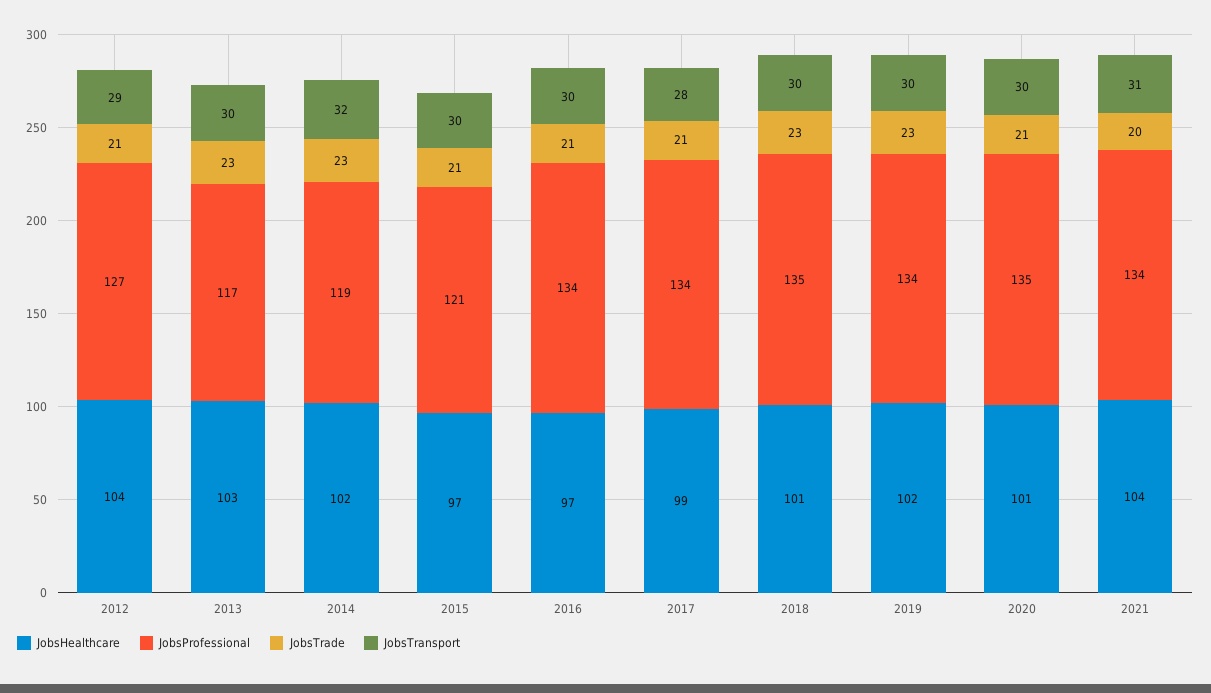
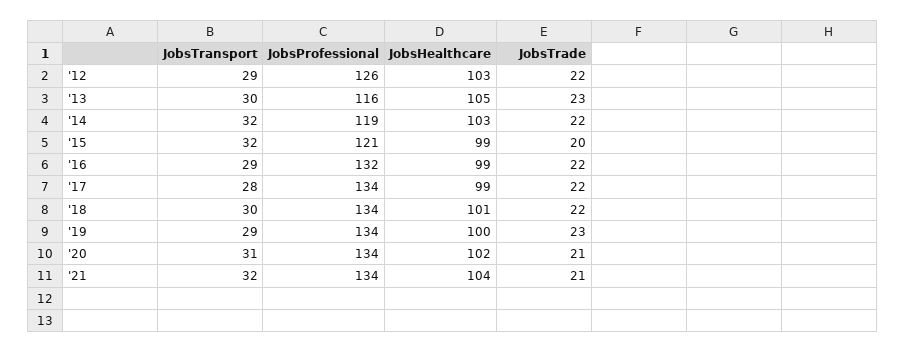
JobsHealthcare, 2012: 104 -> 103
JobsProfessional, 2012: 127 -> 126
JobsTrade, 2012: 21 -> 22
JobsHealthcare, 2013: 103 -> 105
JobsProfessional, 2013: 117 -> 116
JobsHealthcare, 2014: 102 -> 103
JobsTrade, 2014: 23 -> 22
JobsHealthcare, 2015: 97 -> 99
JobsTrade, 2015: 21 -> 20
JobsTransport, 2015: 30 -> 32
JobsHealthcare, 2016: 97 -> 99
JobsProfessional, 2016: 134 -> 132
JobsTrade, 2016: 21 -> 22
JobsTransport, 2016: 30 -> 29
JobsTrade, 2017: 21 -> 22
JobsProfessional, 2018: 135 -> 134
JobsTrade, 2018: 23 -> 22
JobsHealthcare, 2019: 102 -> 100
JobsTransport, 2019: 30 -> 29
JobsHealthcare, 2020: 101 -> 102
JobsProfessional, 2020: 135 -> 134
JobsTransport, 2020: 30 -> 31
JobsTrade, 2021: 20 -> 21
JobsTransport, 2021: 31 -> 32

